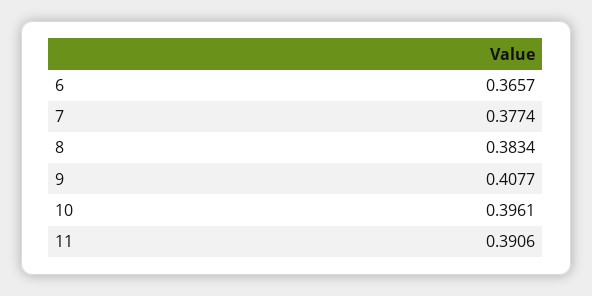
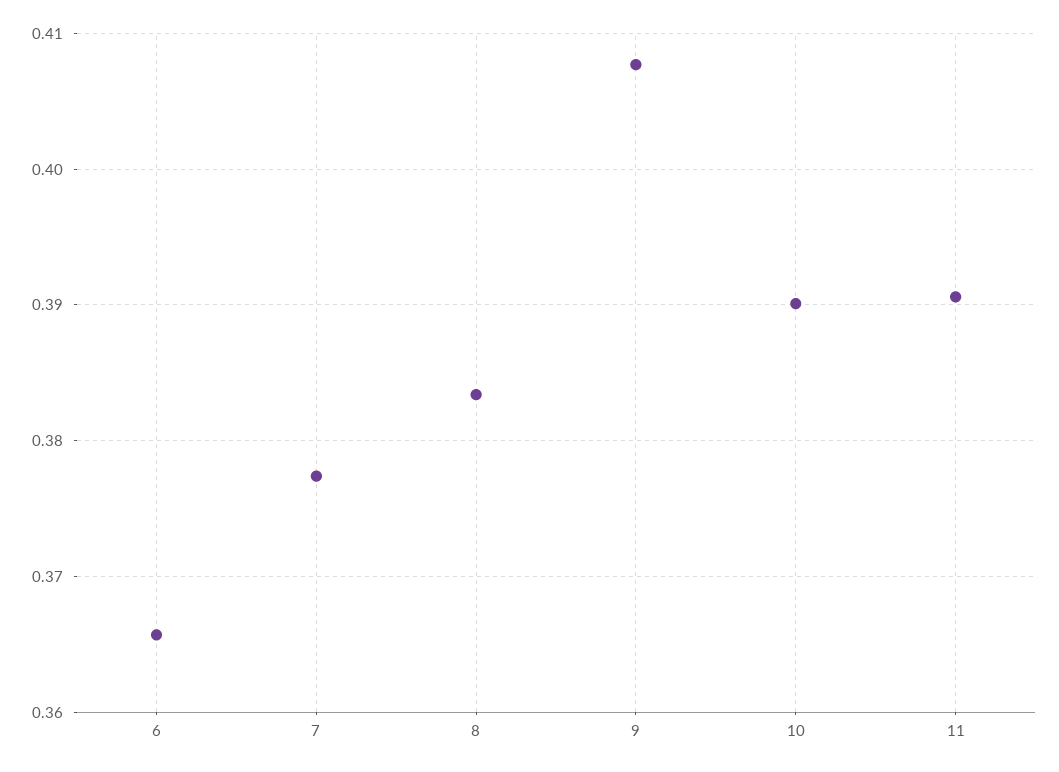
10: 0.3961 -> 0.39

